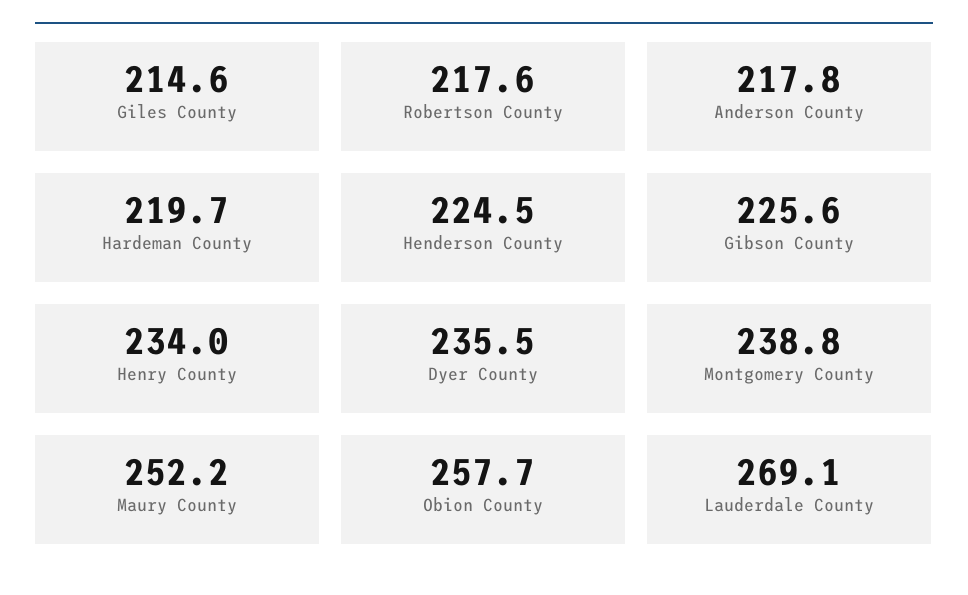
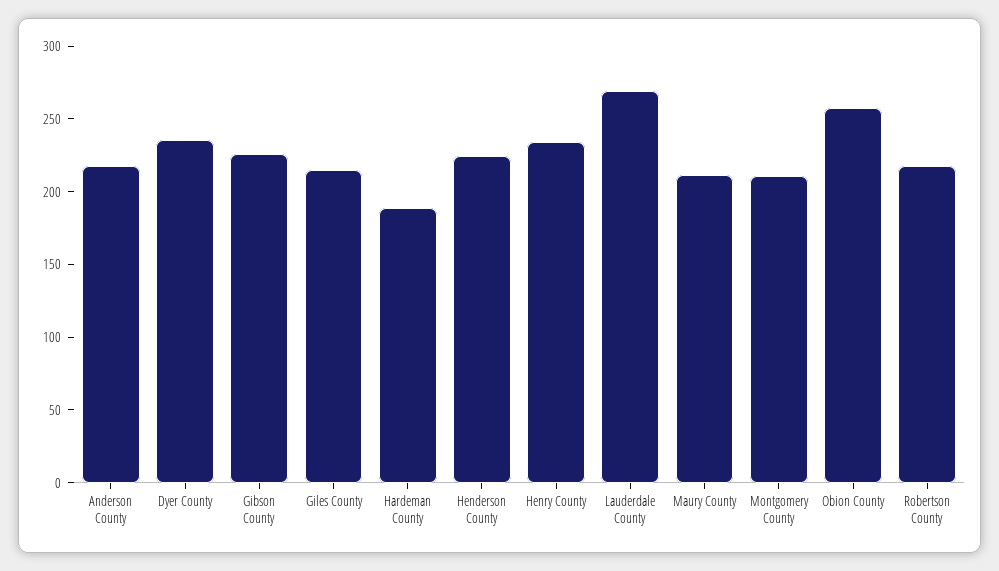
Hardeman County: 219.7 -> 190
Montgomery County: 238.8 -> 210
Maury County: 252.2 -> 210

